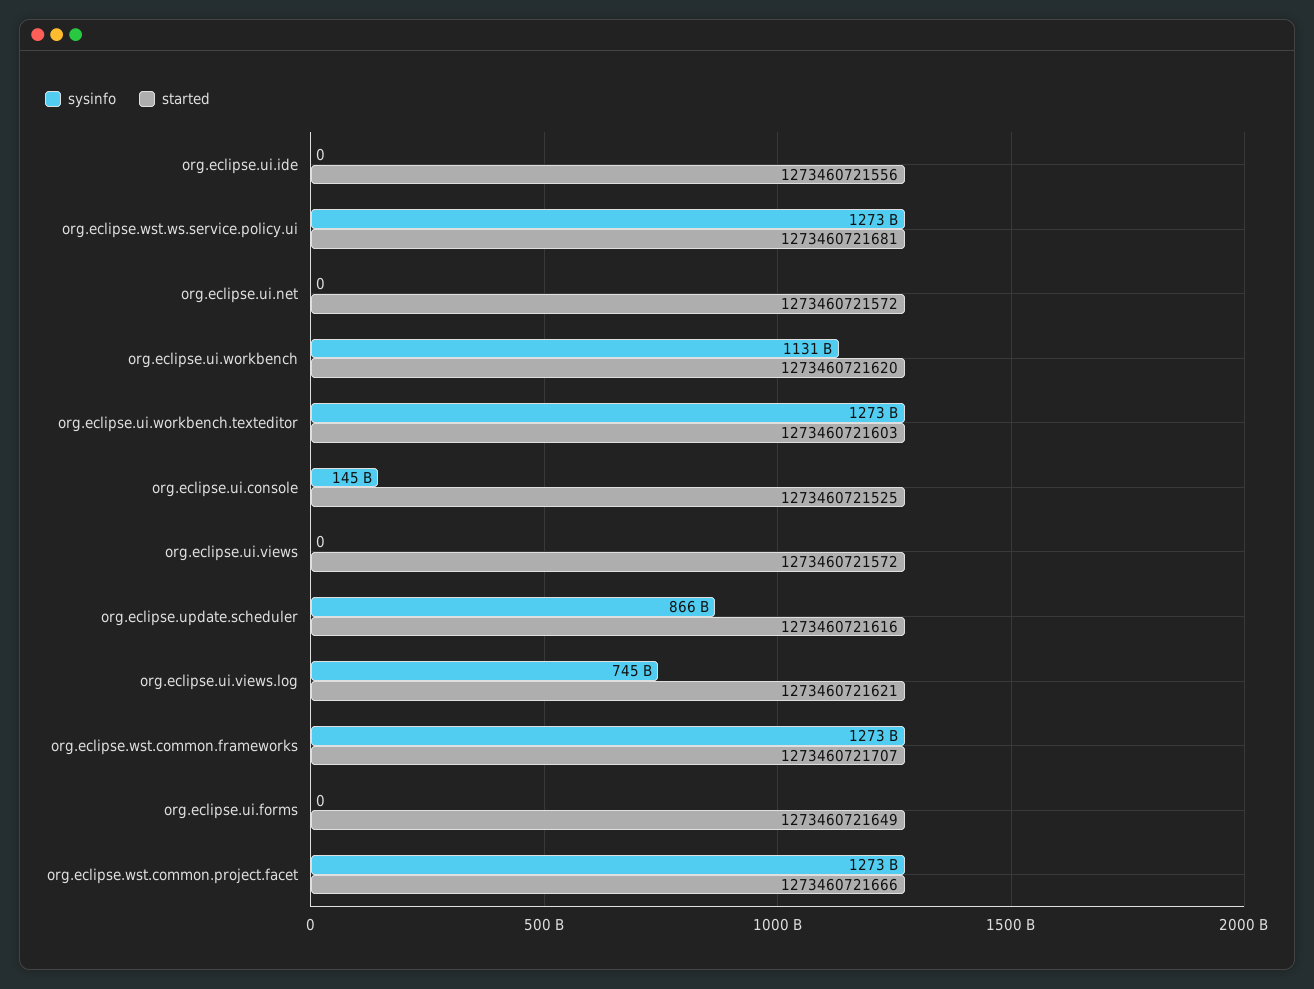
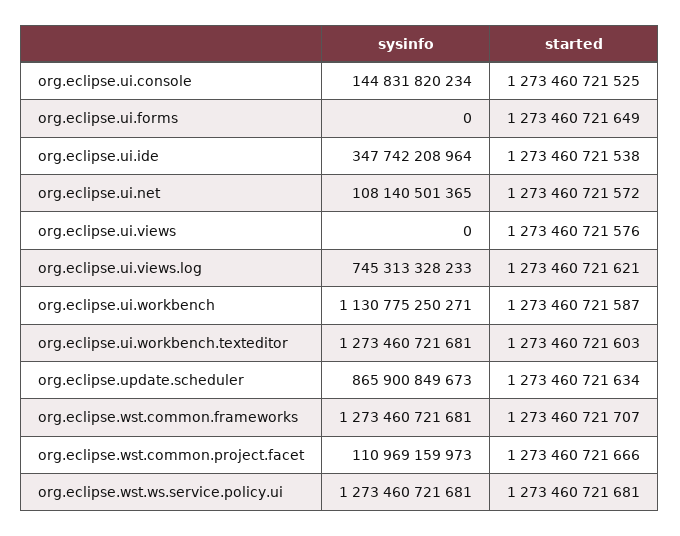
sysinfo, org.eclipse.ui.ide: 0 -> 347742208964
started, org.eclipse.ui.ide: 1273460721556 -> 1273460721538
sysinfo, org.eclipse.ui.net: 0 -> 108140501365
started, org.eclipse.ui.workbench: 1273460721620 -> 1273460721587
started, org.eclipse.ui.views: 1273460721572 -> 1273460721576
started, org.eclipse.update.scheduler: 1273460721616 -> 1273460721634
sysinfo, org.eclipse.wst.common.project.facet: 1273000000000 -> 110969159973

